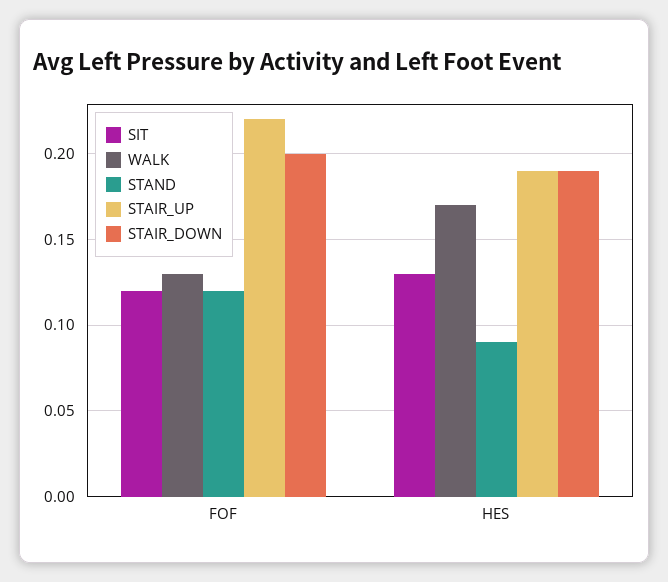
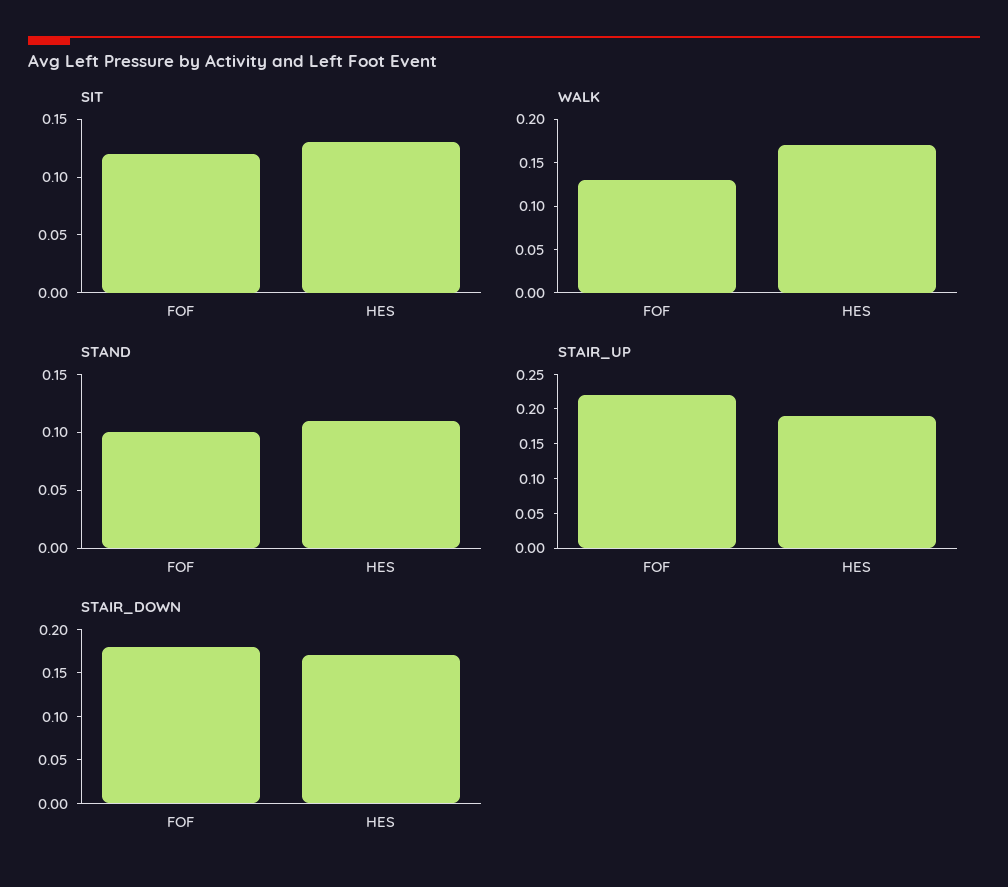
STAND, FOF: 0.12 -> 0.1
STAIR_DOWN, FOF: 0.2 -> 0.18
STAND, HES: 0.09 -> 0.11
STAIR_DOWN, HES: 0.19 -> 0.17

